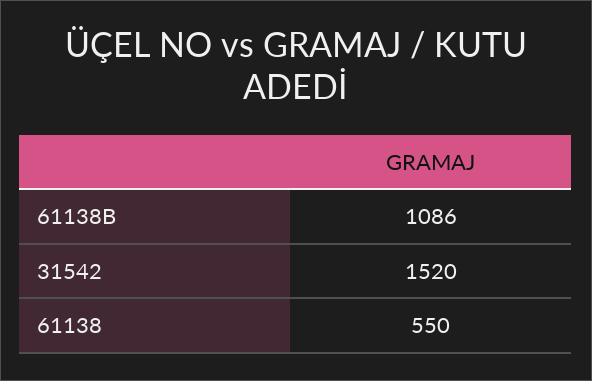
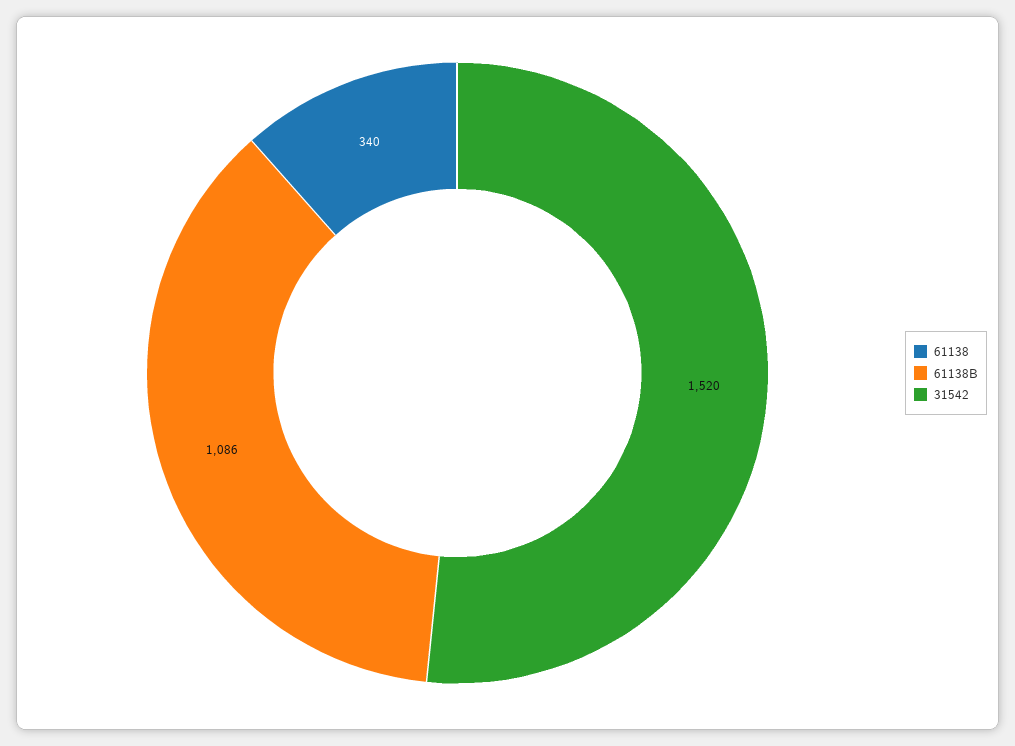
61138: 550 -> 340

